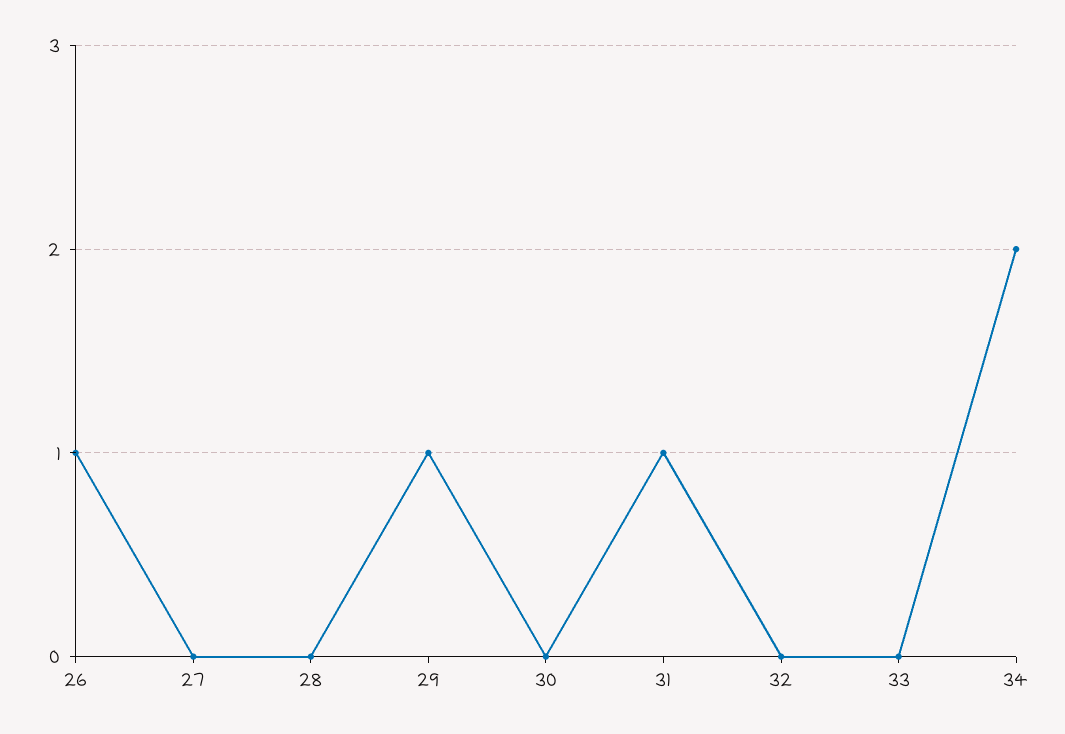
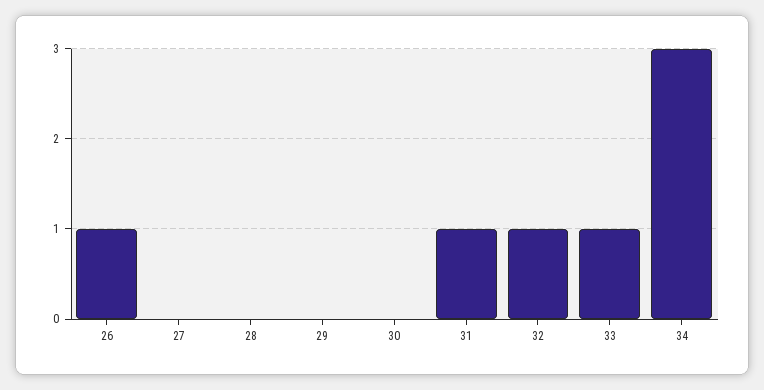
29: 1 -> 0
32: 0 -> 1
33: 0 -> 1
34: 2 -> 3

